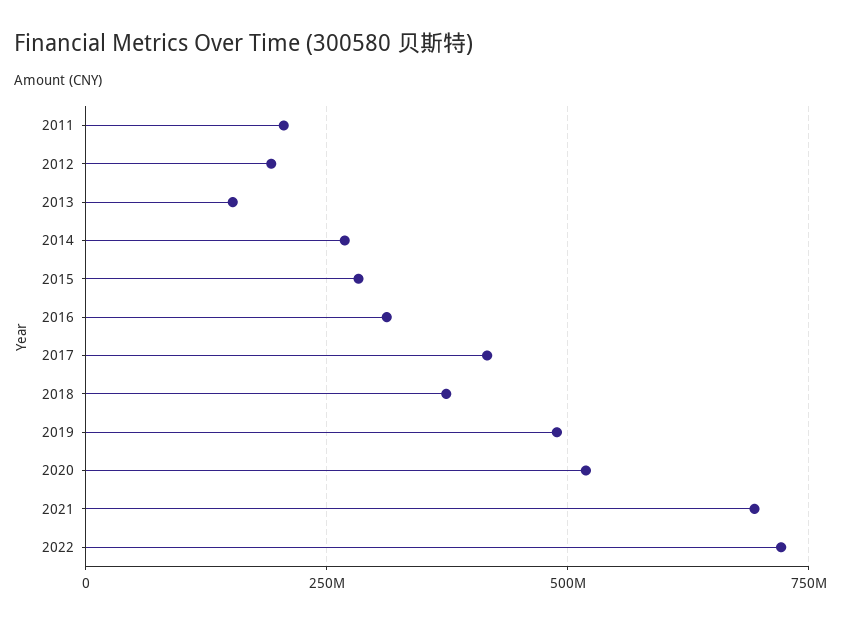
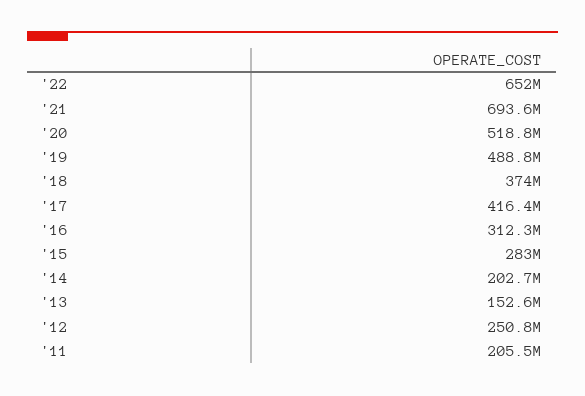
2012: 200000000 -> 250800000
2014: 275000000 -> 202700000
2022: 725000000 -> 652000000

